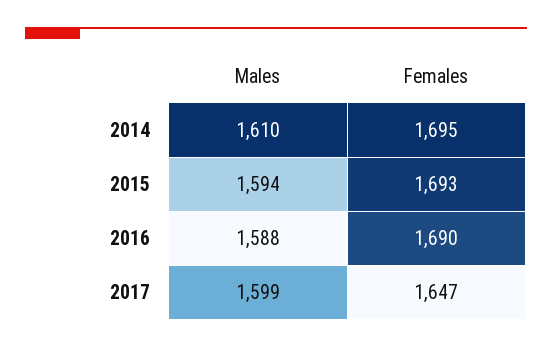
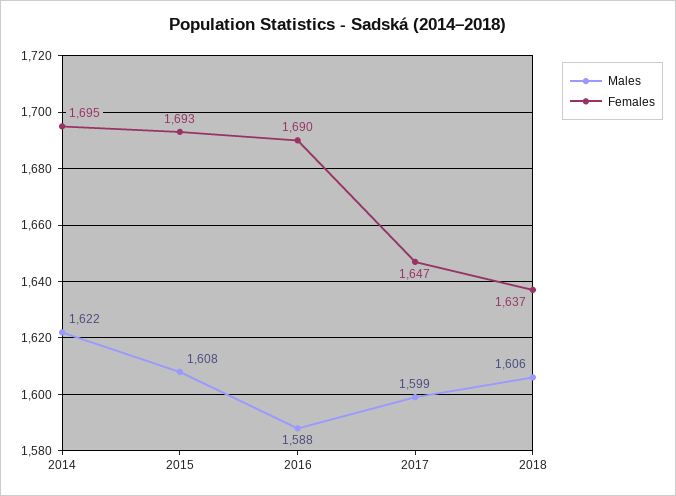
Males, 2014: 1610 -> 1622
Males, 2015: 1594 -> 1608
Males, 2018: none -> 1606
Females, 2018: none -> 1637

